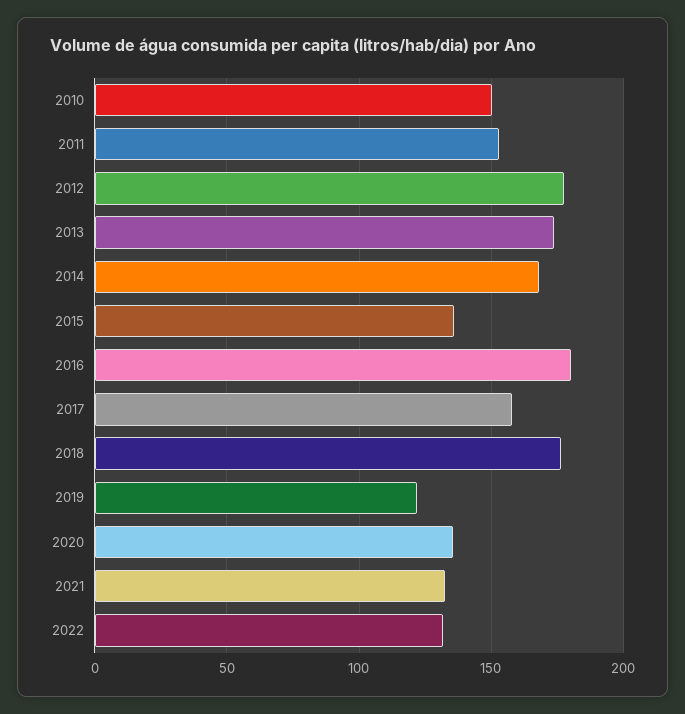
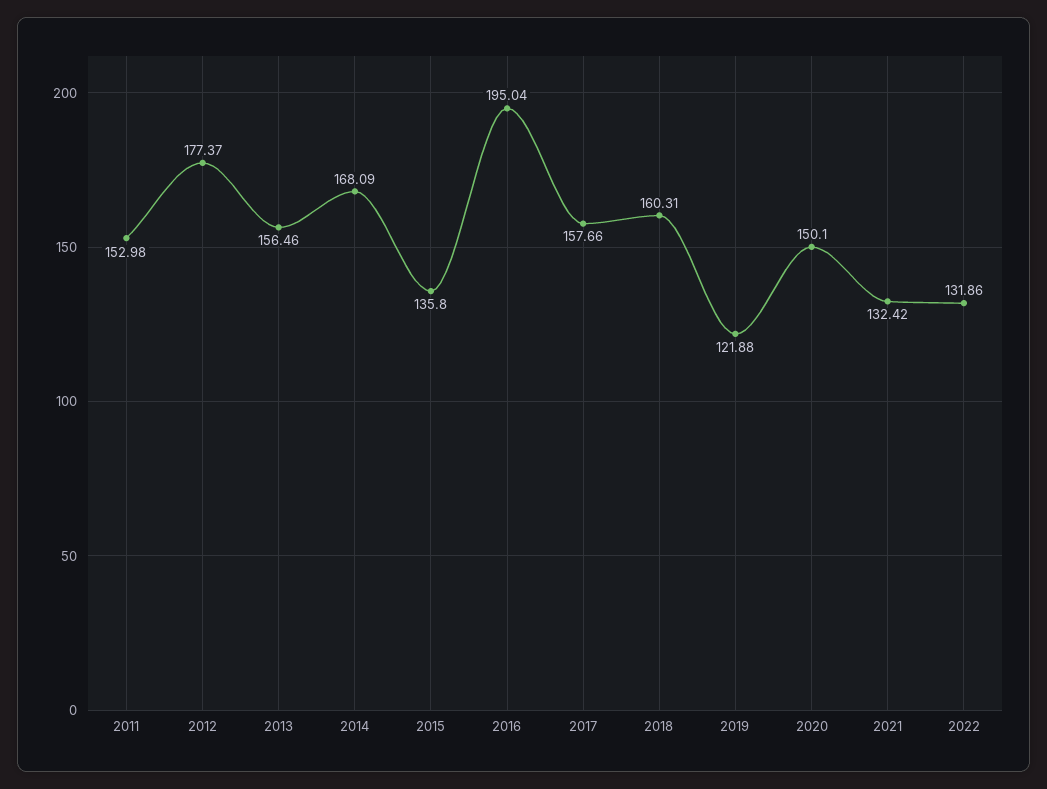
2010: 150 -> none
2013: 175 -> 156.46
2016: 180 -> 195.04
2018: 175 -> 160.31
2020: 135 -> 150.1

